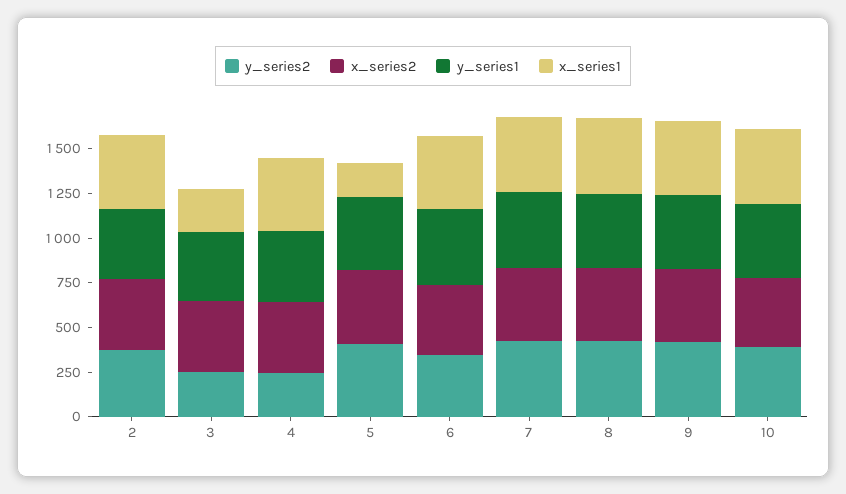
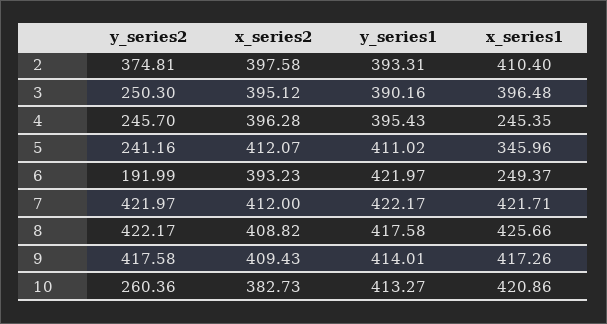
x_series1, 3: 250 -> 396.48
x_series1, 4: 400 -> 245.35
y_series2, 5: 400 -> 241.16
x_series1, 5: 200 -> 345.96
y_series2, 6: 350 -> 191.99
x_series1, 6: 400 -> 249.37
y_series2, 10: 400 -> 260.36

